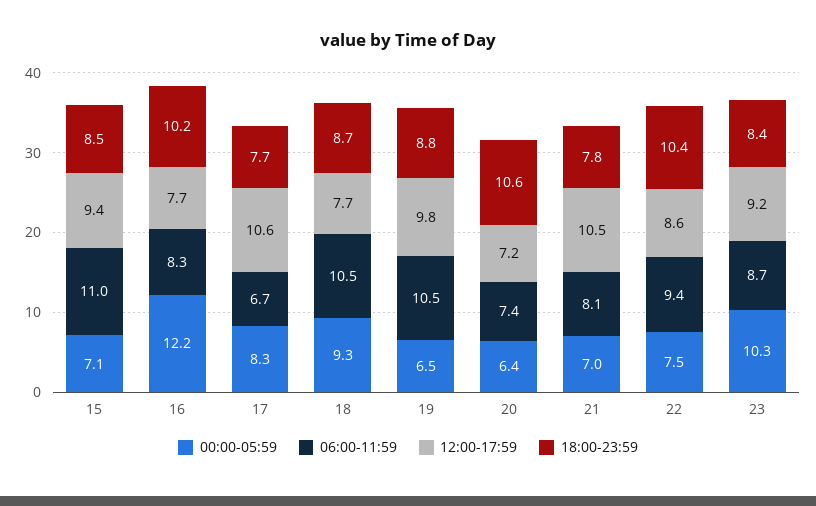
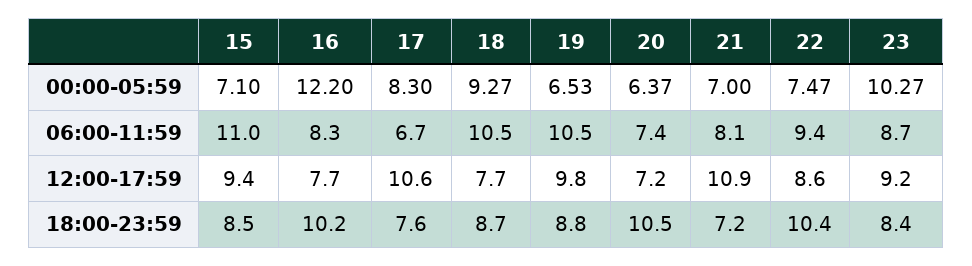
18:00-23:59, 17: 7.7 -> 7.6
18:00-23:59, 20: 10.6 -> 10.5
12:00-17:59, 21: 10.5 -> 10.9
18:00-23:59, 21: 7.8 -> 7.2

